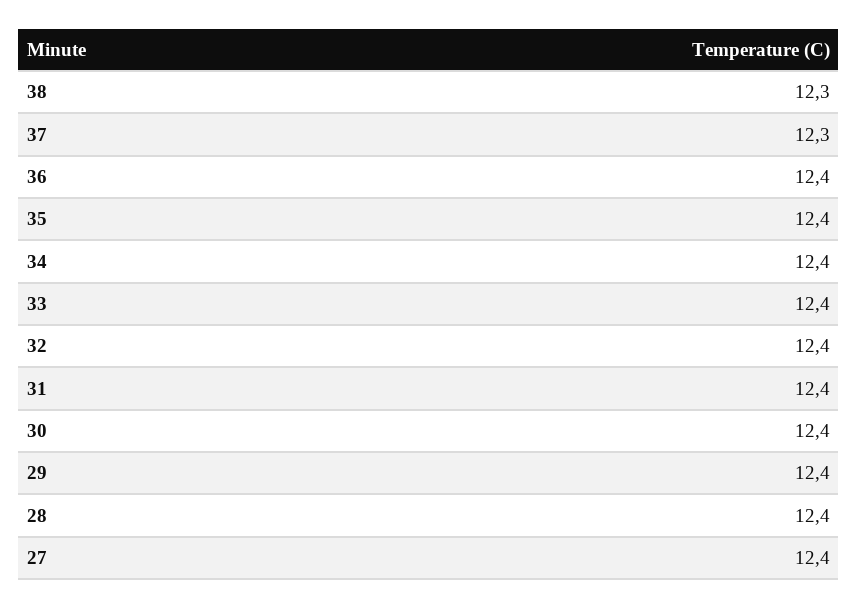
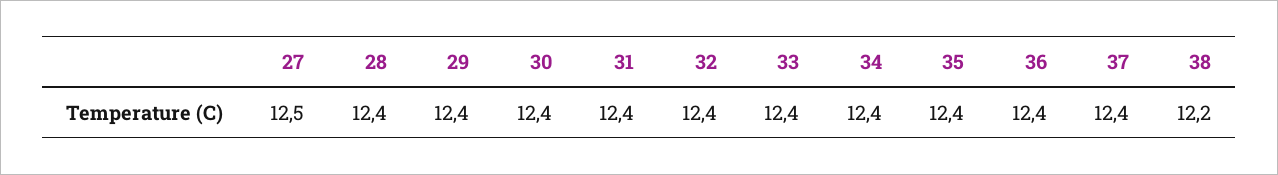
38: 12.3 -> 12.2
37: 12.3 -> 12.4
27: 12.4 -> 12.5

